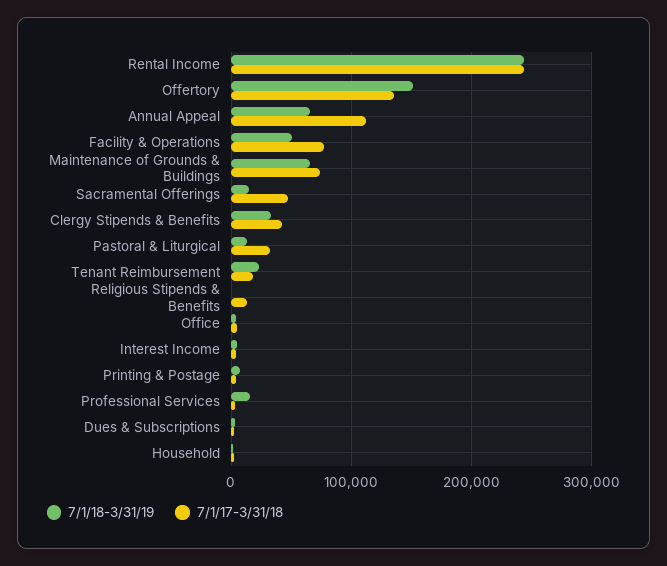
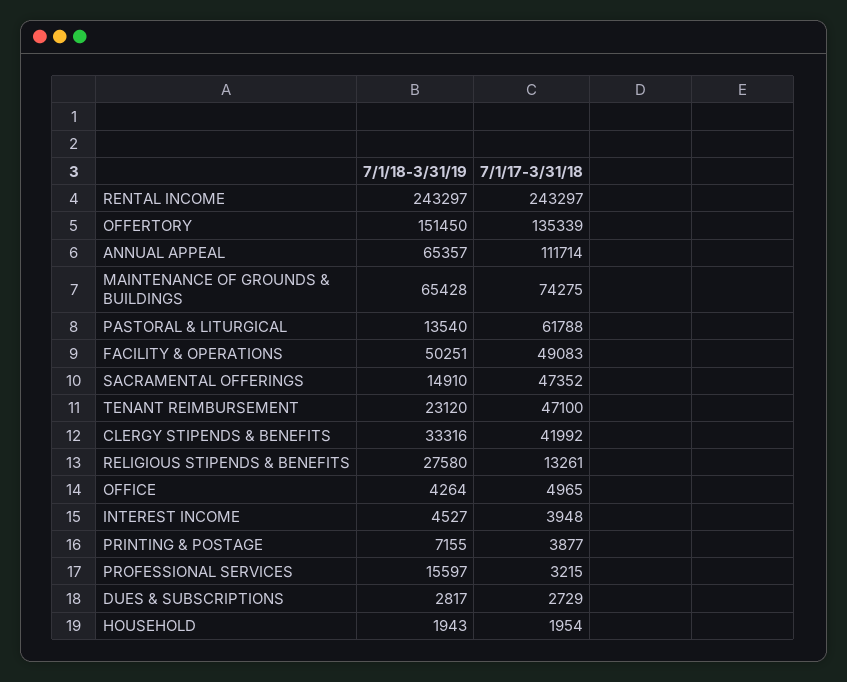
7/1/17-3/31/18, Facility & Operations: 80000 -> 49083
7/1/17-3/31/18, Pastoral & Liturgical: 30000 -> 61788
7/1/17-3/31/18, Tenant Reimbursement: 20000 -> 47100
7/1/18-3/31/19, Religious Stipends & Benefits: 0 -> 27580

